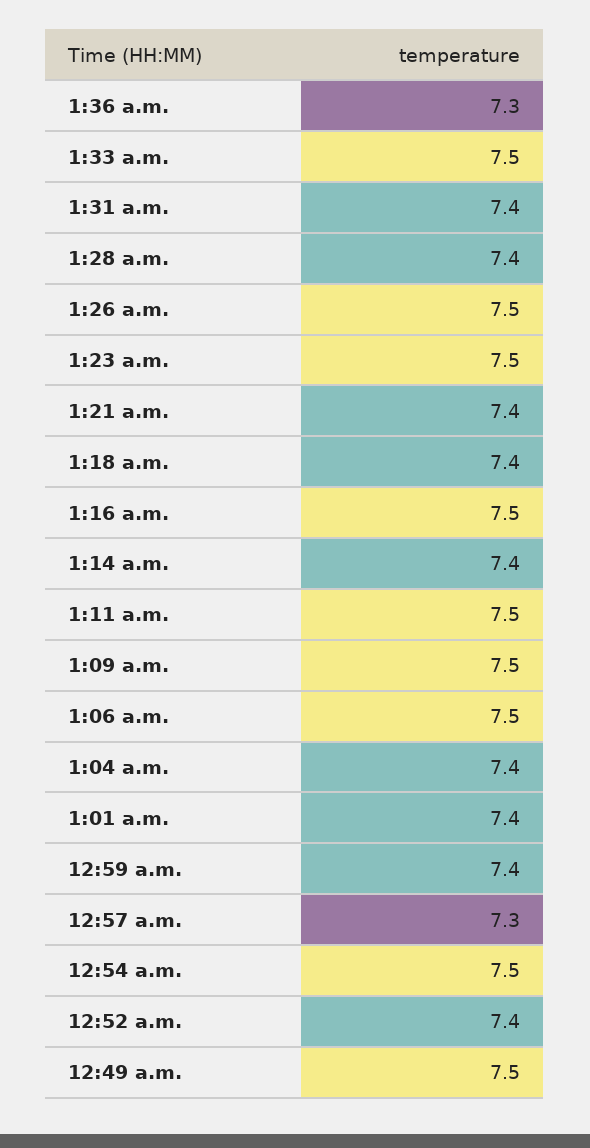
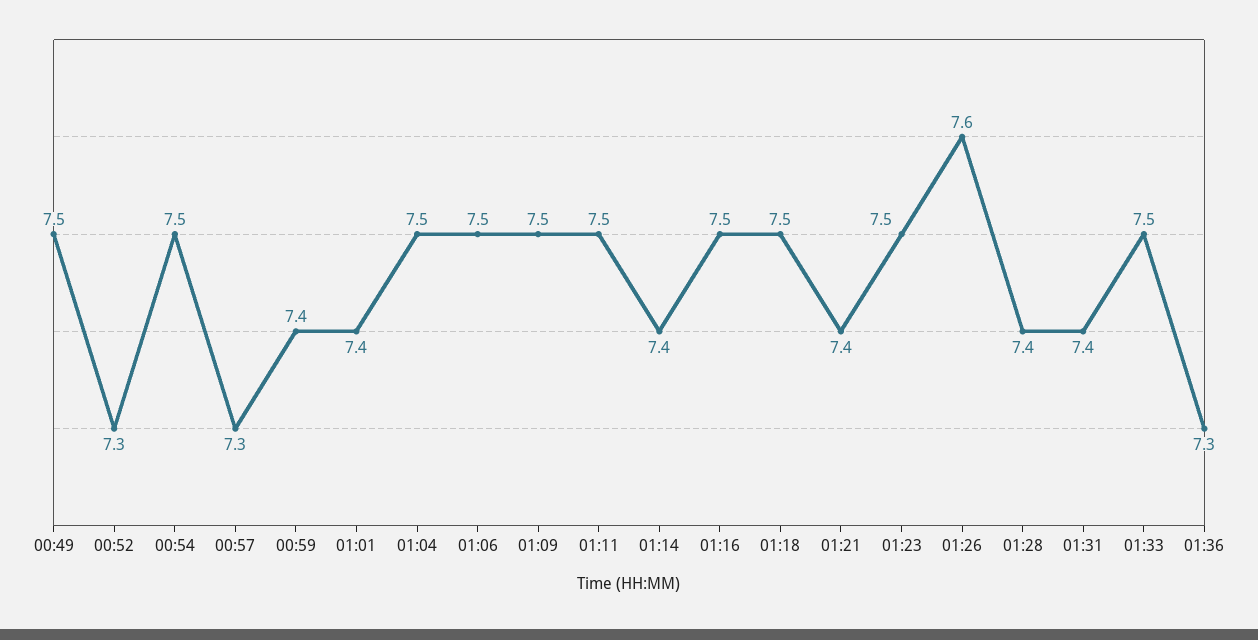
1:26 a.m.: 7.5 -> 7.6
1:18 a.m.: 7.4 -> 7.5
1:04 a.m.: 7.4 -> 7.5
12:52 a.m.: 7.4 -> 7.3

